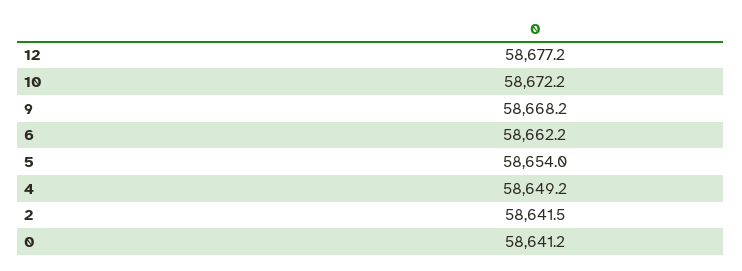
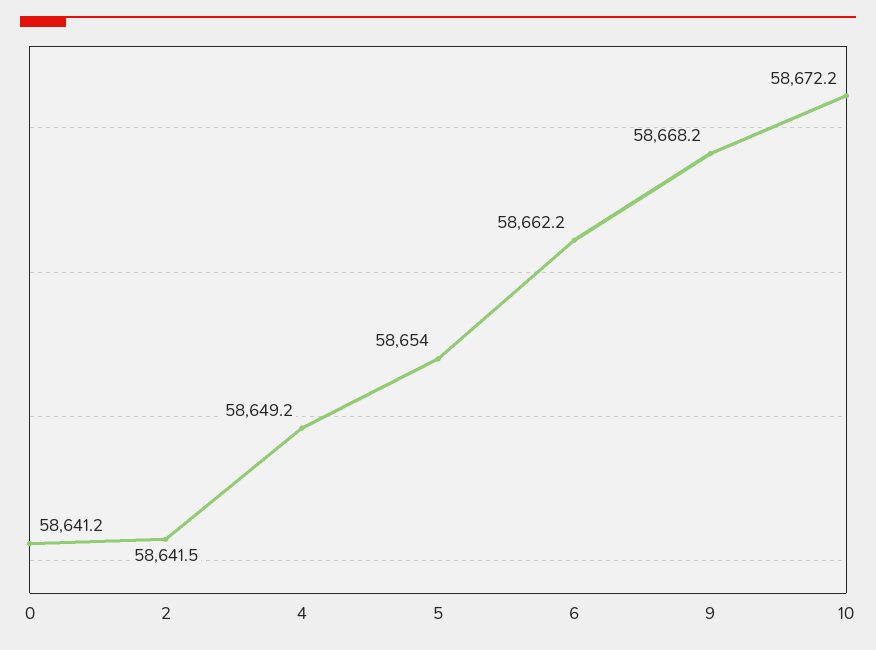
12: 58677.2 -> none

